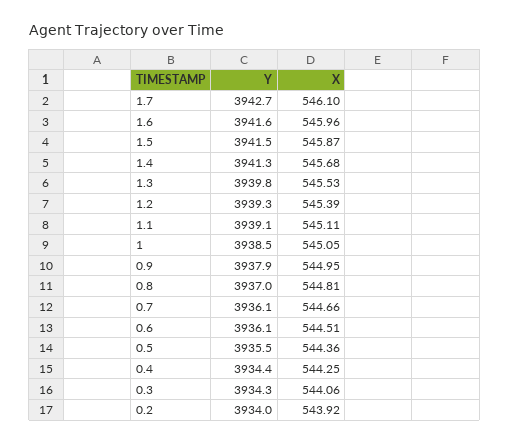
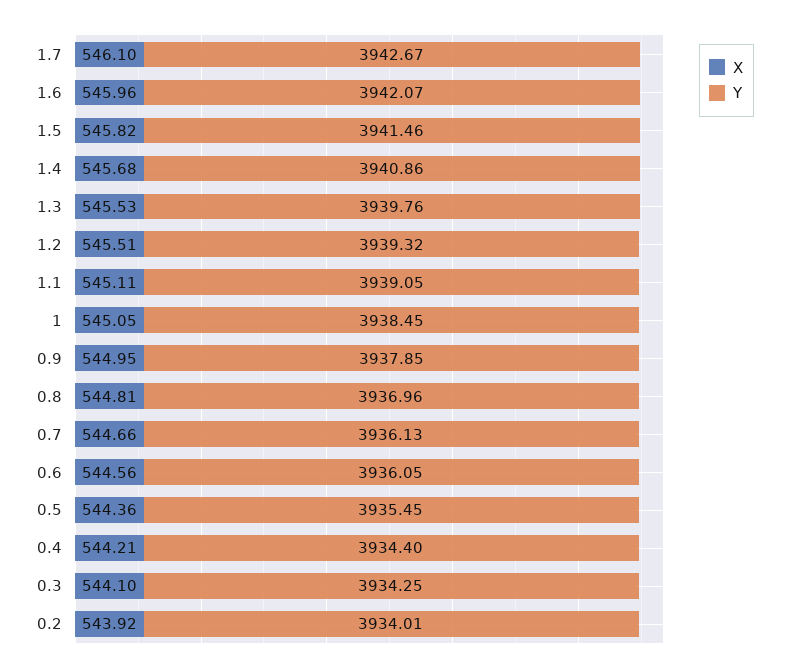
Y, 1.6: 3941.6 -> 3942.07
X, 1.5: 545.87 -> 545.82
Y, 1.4: 3941.3 -> 3940.86
X, 1.2: 545.39 -> 545.51
X, 0.6: 544.51 -> 544.56
X, 0.4: 544.25 -> 544.21
X, 0.3: 544.06 -> 544.1

